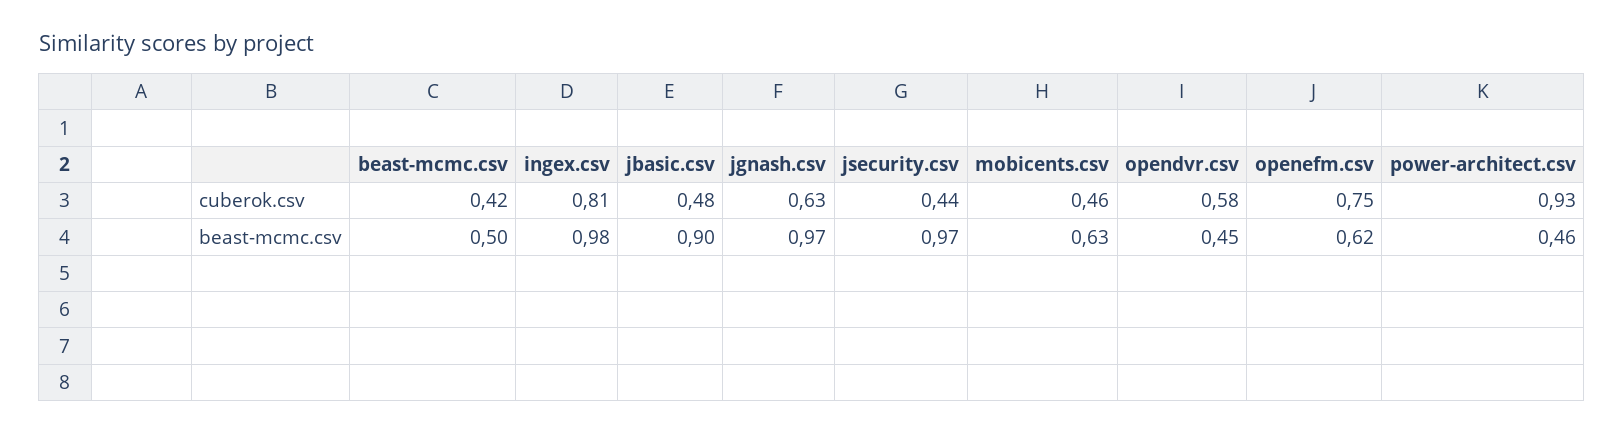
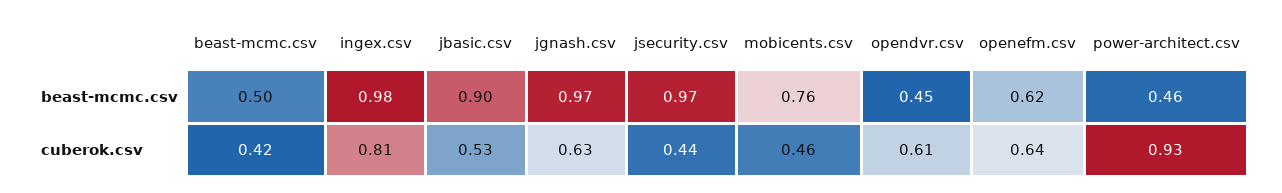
jbasic.csv, cuberok.csv: 0.48 -> 0.53
opendvr.csv, cuberok.csv: 0.58 -> 0.61
openefm.csv, cuberok.csv: 0.75 -> 0.64
mobicents.csv, beast-mcmc.csv: 0.63 -> 0.76

